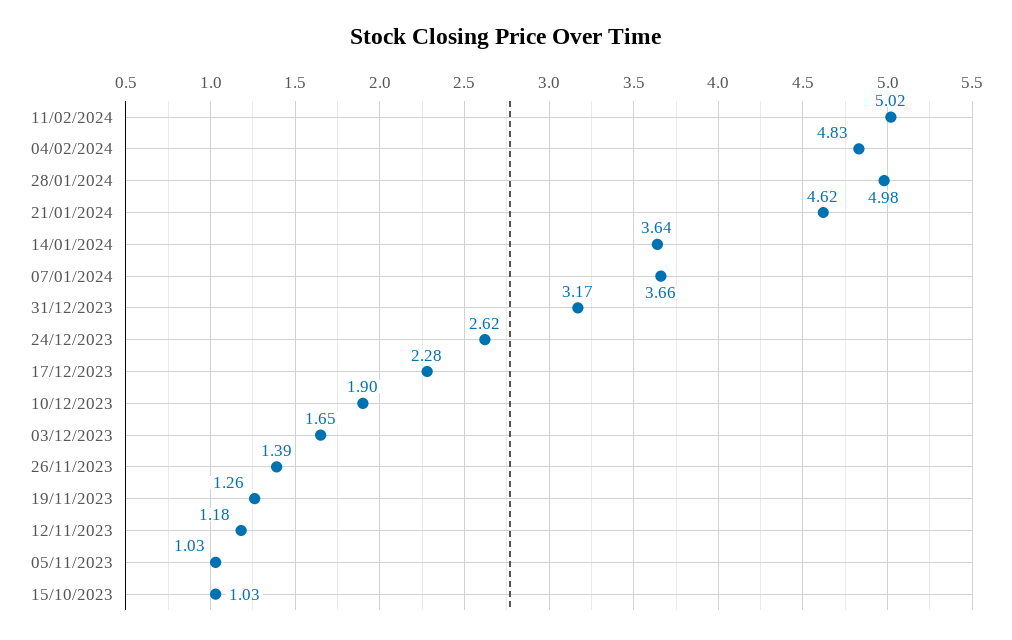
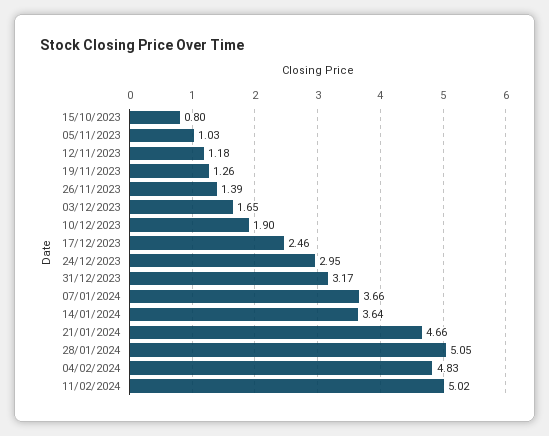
28/01/2024: 4.98 -> 5.05
21/01/2024: 4.62 -> 4.66
24/12/2023: 2.62 -> 2.95
17/12/2023: 2.28 -> 2.46
15/10/2023: 1.03 -> 0.8

